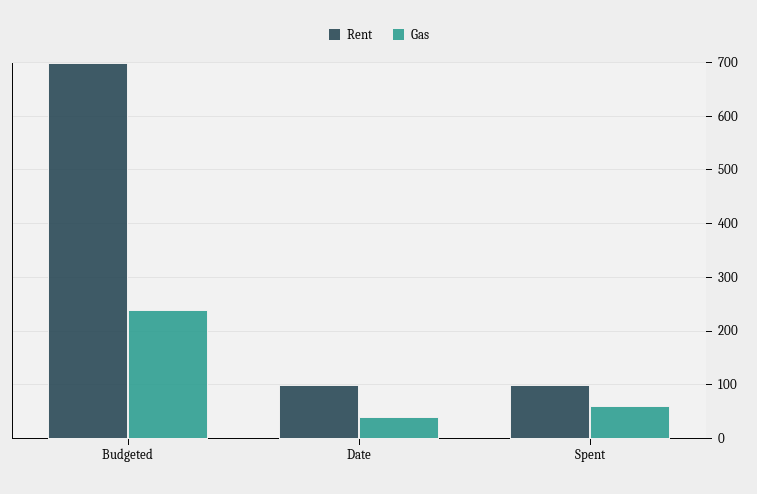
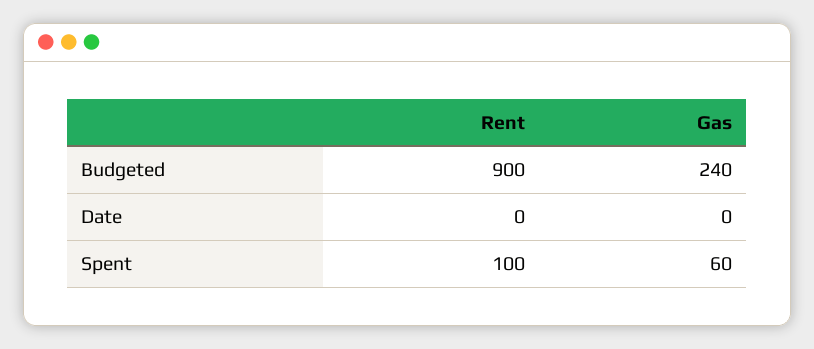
Rent, Budgeted: 700 -> 900
Rent, Date: 100 -> 0
Gas, Date: 40 -> 0

